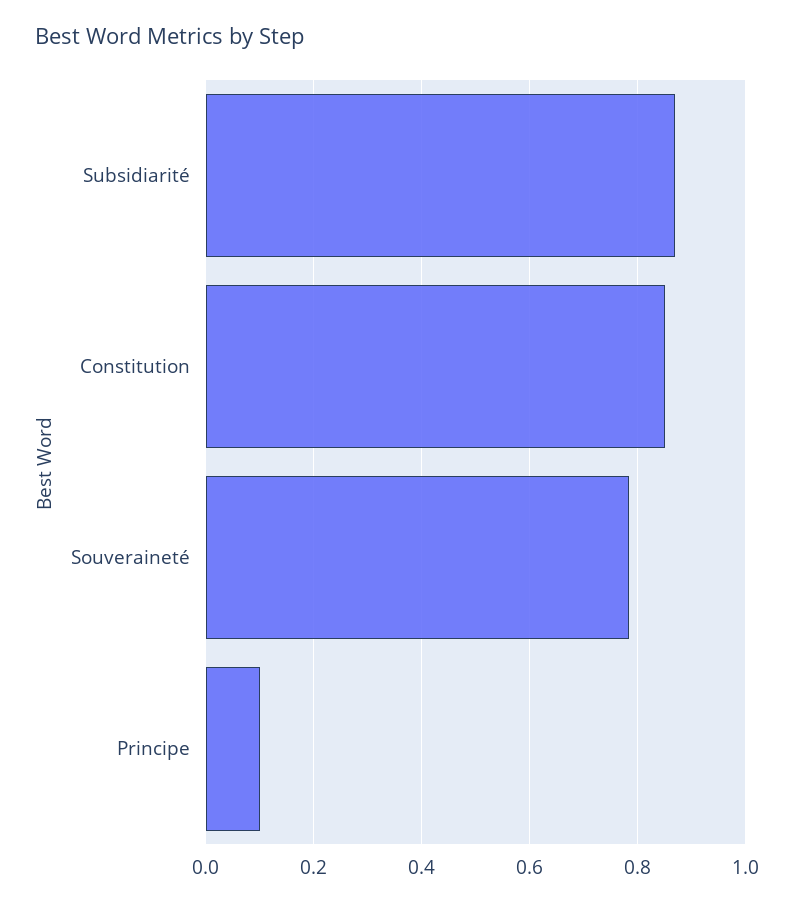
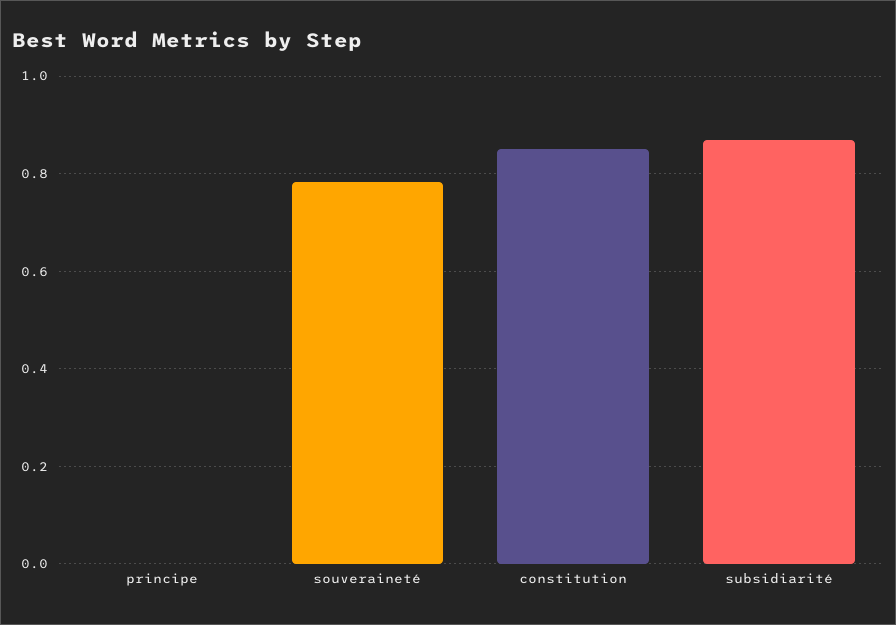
Principe: 0.1 -> 0

